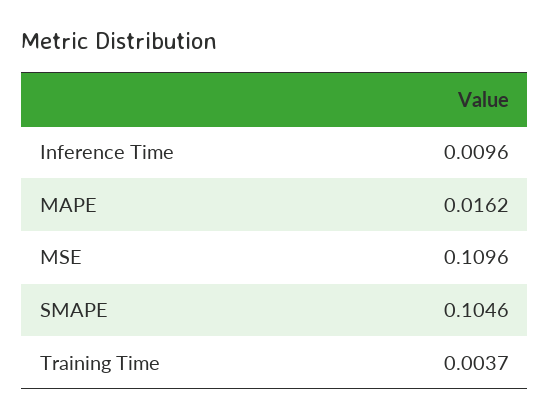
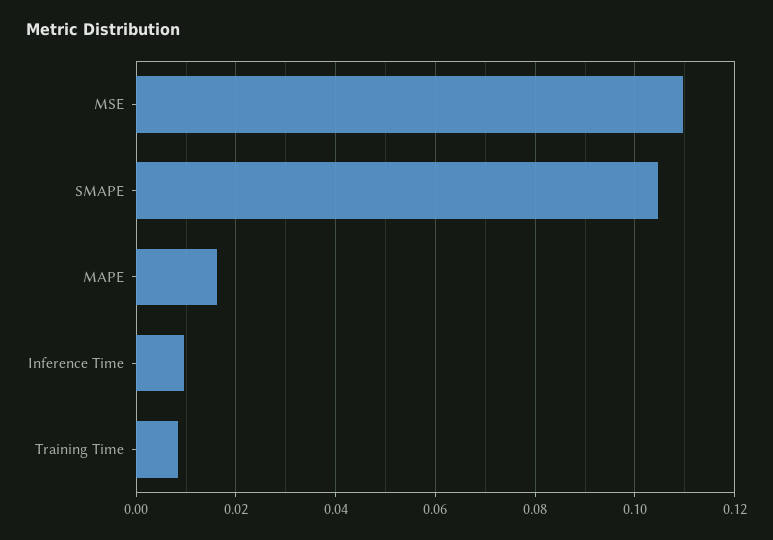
Training Time: 0.0037 -> 0.008

